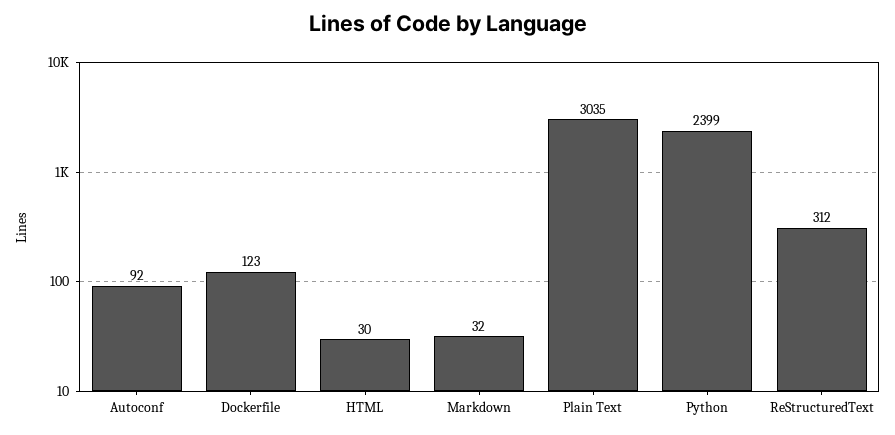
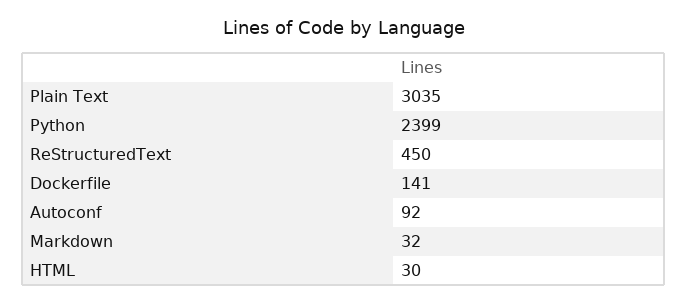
Dockerfile: 123 -> 141
ReStructuredText: 312 -> 450

